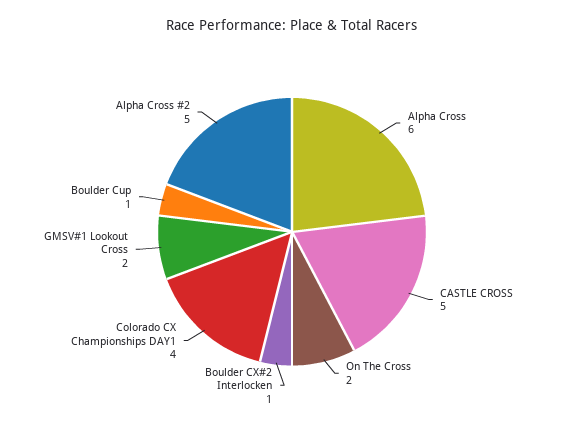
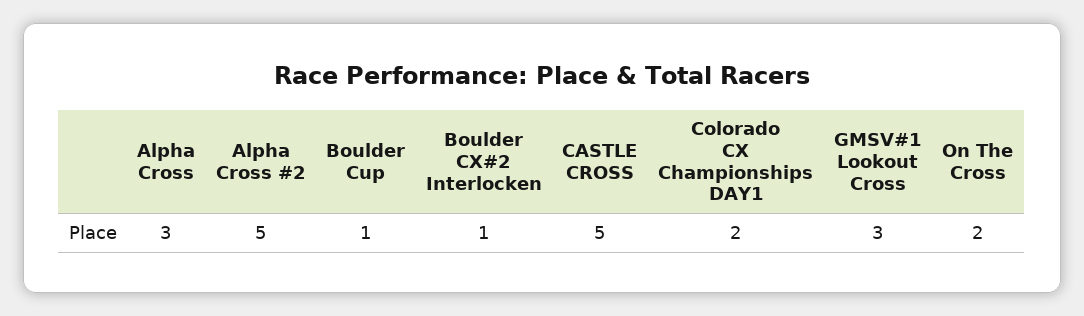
Alpha Cross: 6 -> 3
Colorado CX Championships DAY1: 4 -> 2
GMSV#1 Lookout Cross: 2 -> 3

